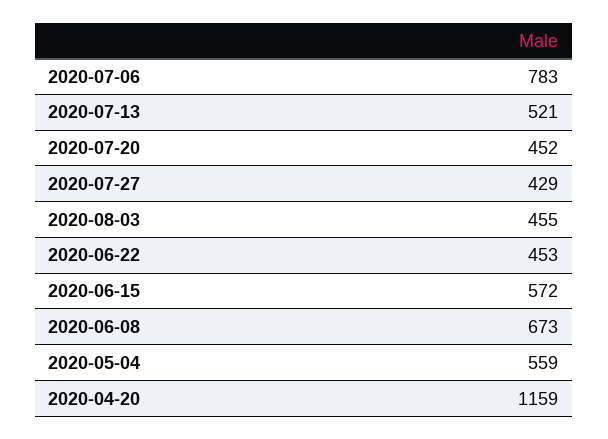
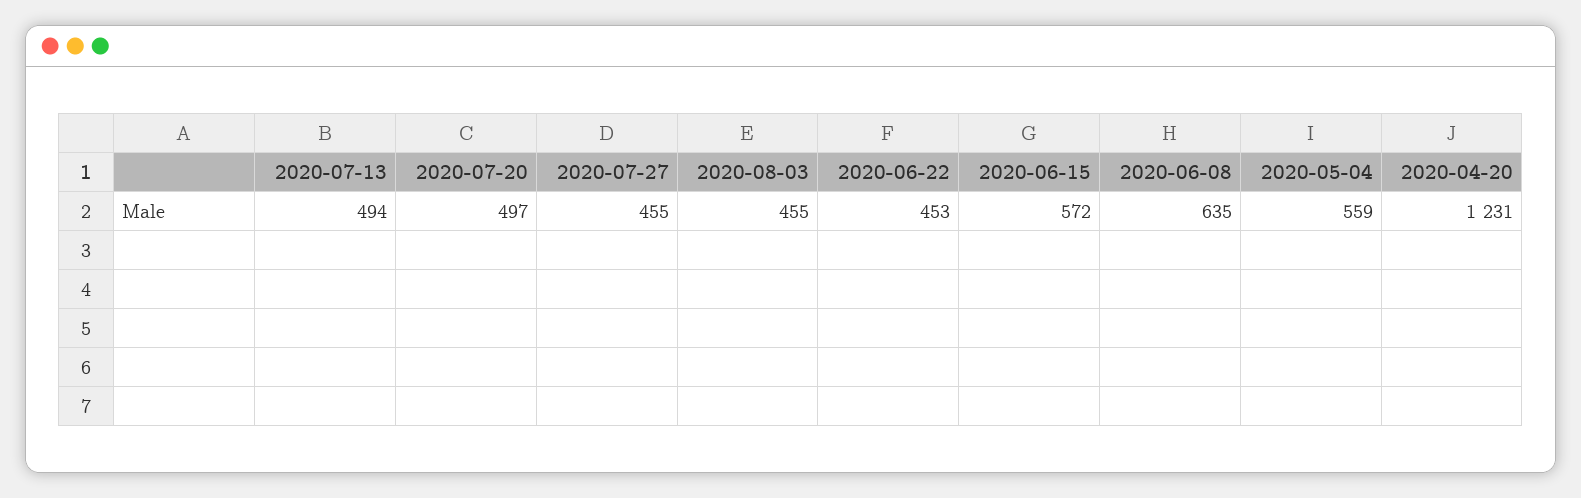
2020-07-06: 783 -> none
2020-07-13: 521 -> 494
2020-07-20: 452 -> 497
2020-07-27: 429 -> 455
2020-06-08: 673 -> 635
2020-04-20: 1159 -> 1231

